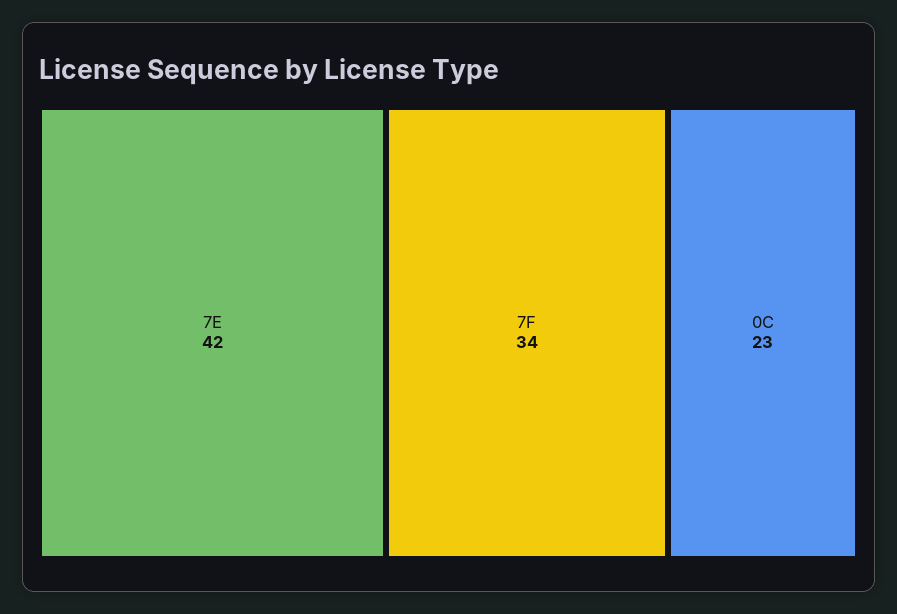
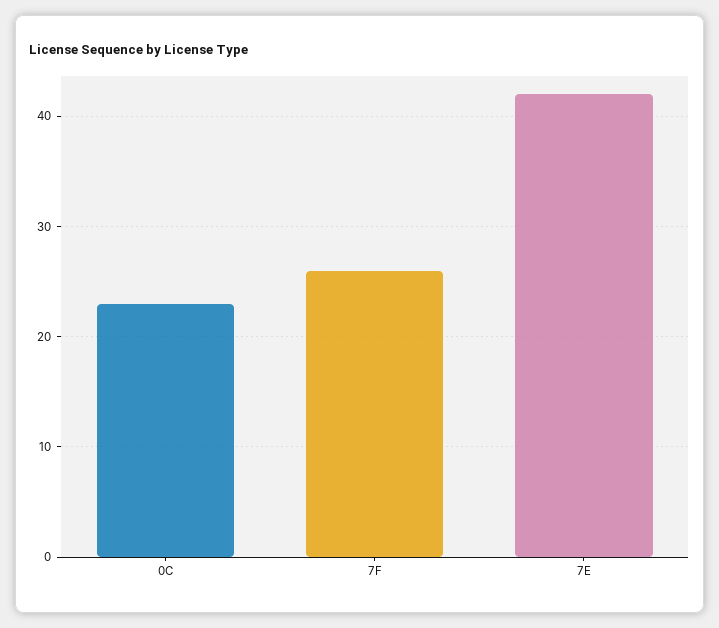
7F: 34 -> 26

